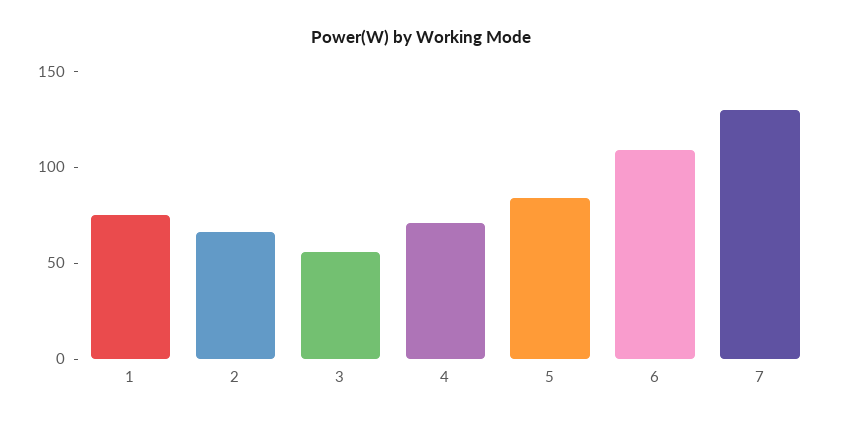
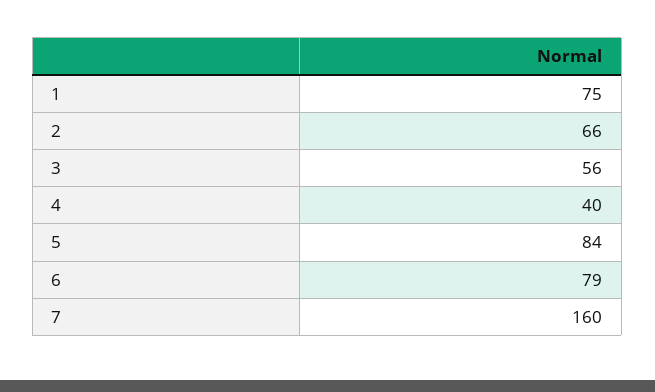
4: 70 -> 40
6: 110 -> 79
7: 130 -> 160

